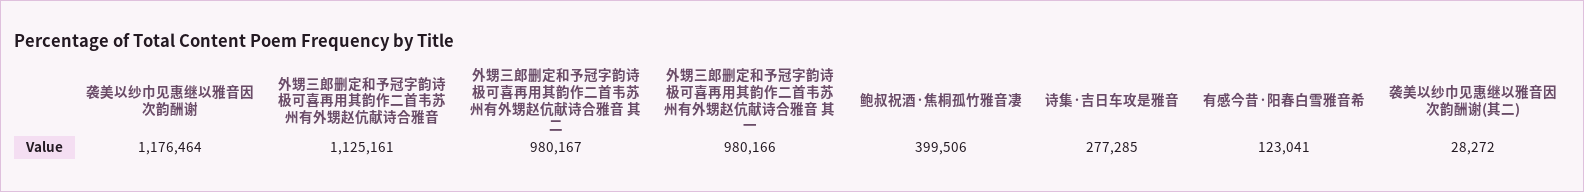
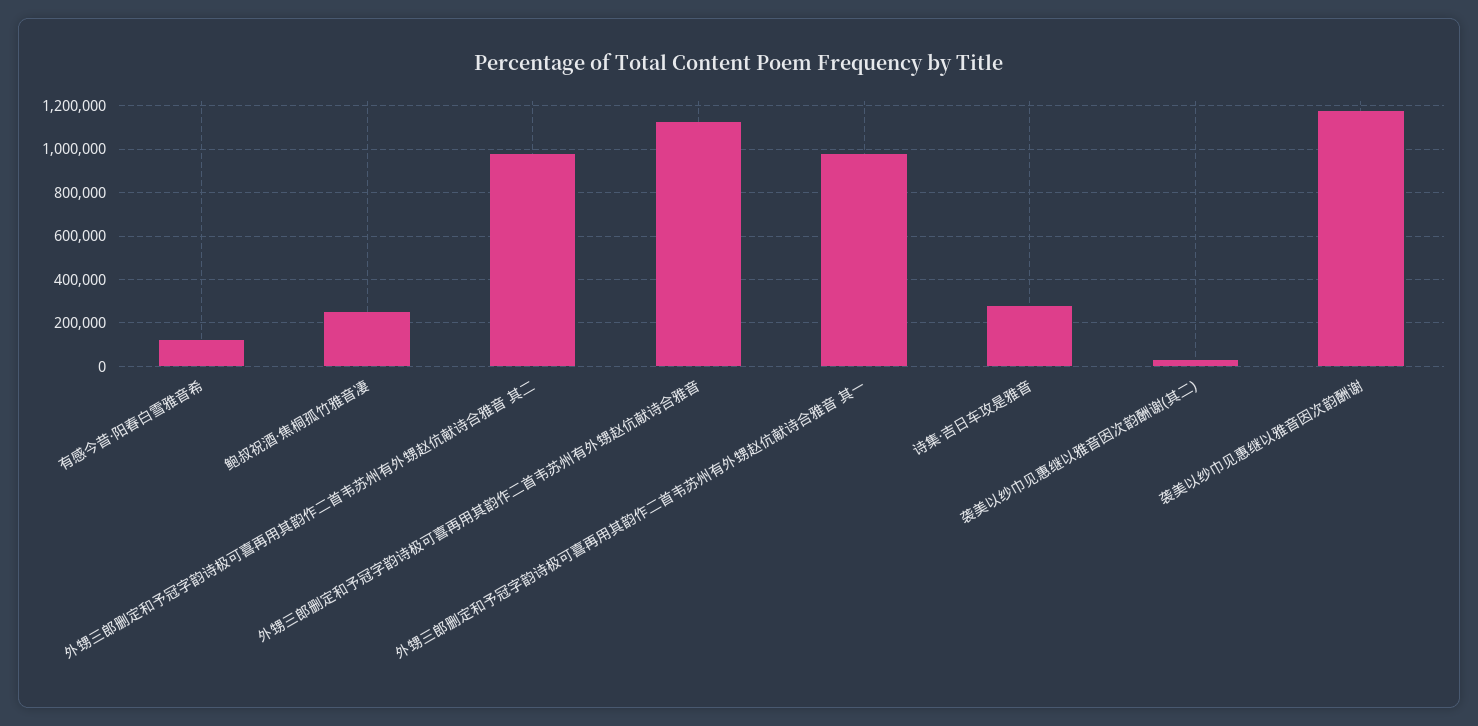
鲍叔祝酒·焦桐孤竹雅音凄: 399506 -> 250000

